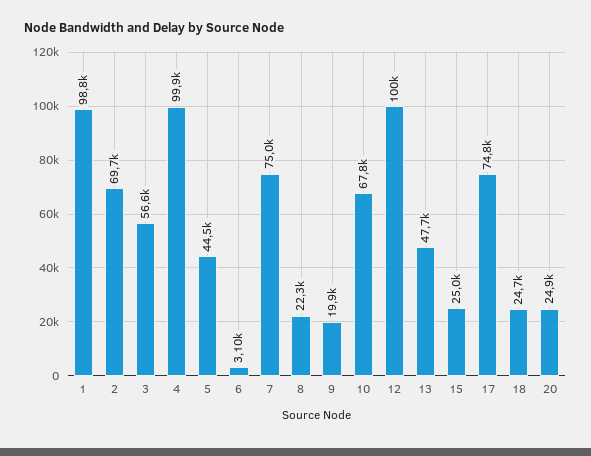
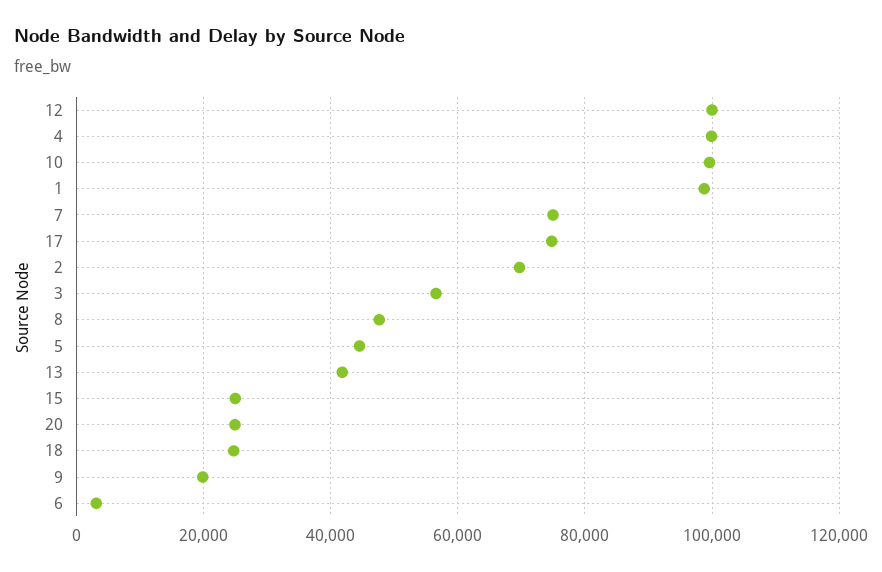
8: 22300 -> 48000
10: 67800 -> 100000
13: 47700 -> 42000

